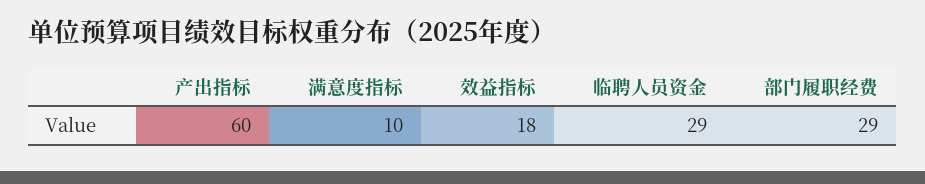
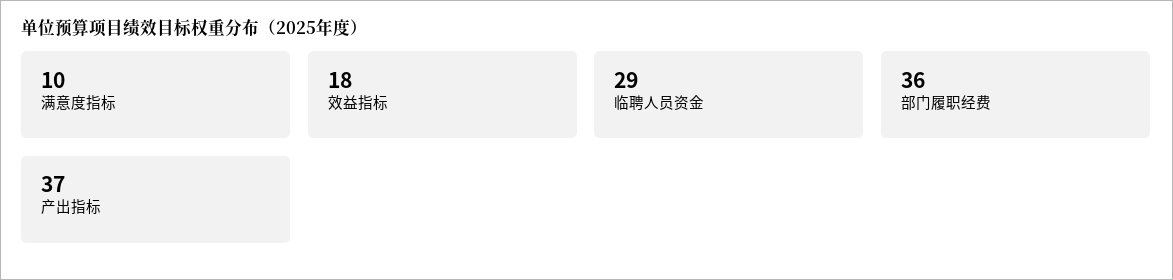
产出指标: 60 -> 37
部门履职经费: 29 -> 36

